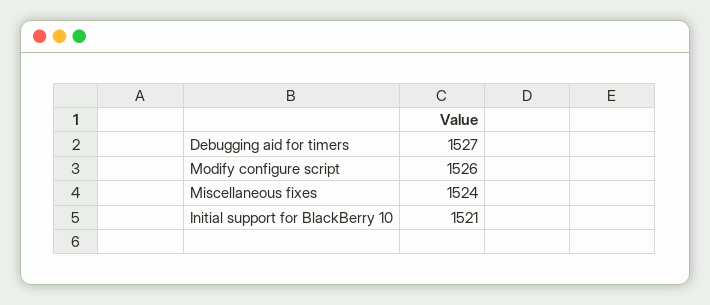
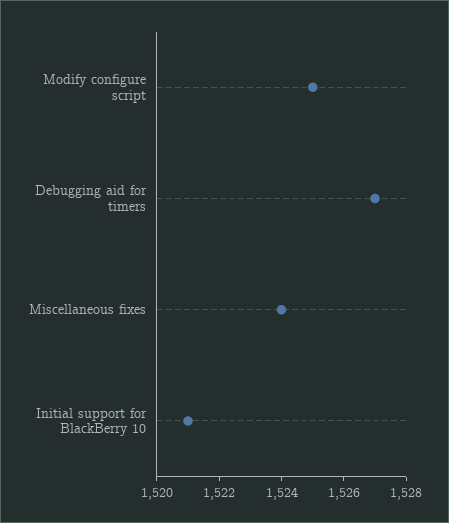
Modify configure script: 1526 -> 1525

